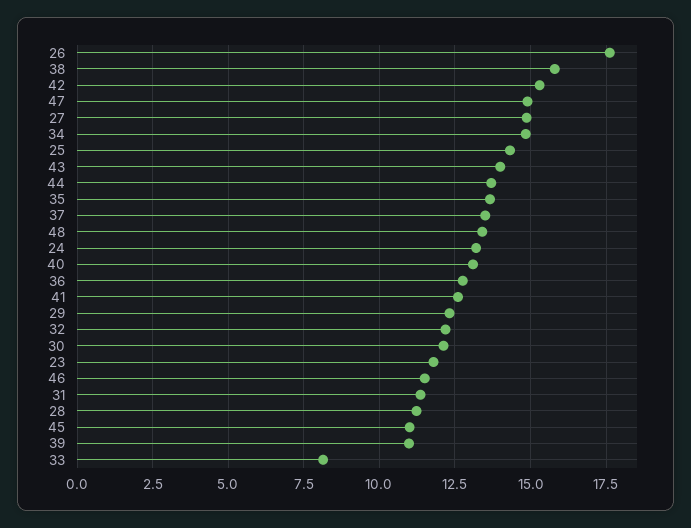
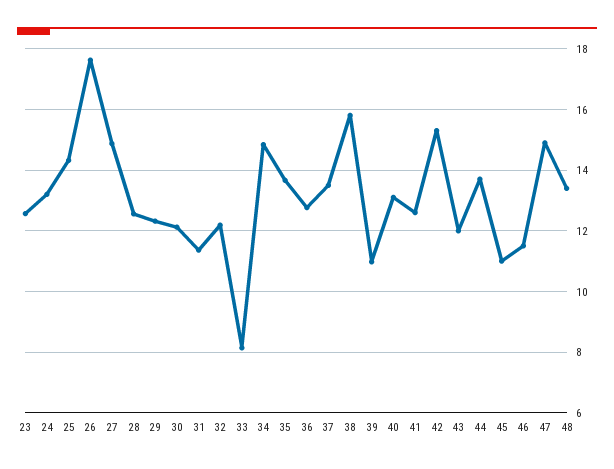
43: 14 -> 12
23: 11.75 -> 12.6
28: 11.25 -> 12.6

